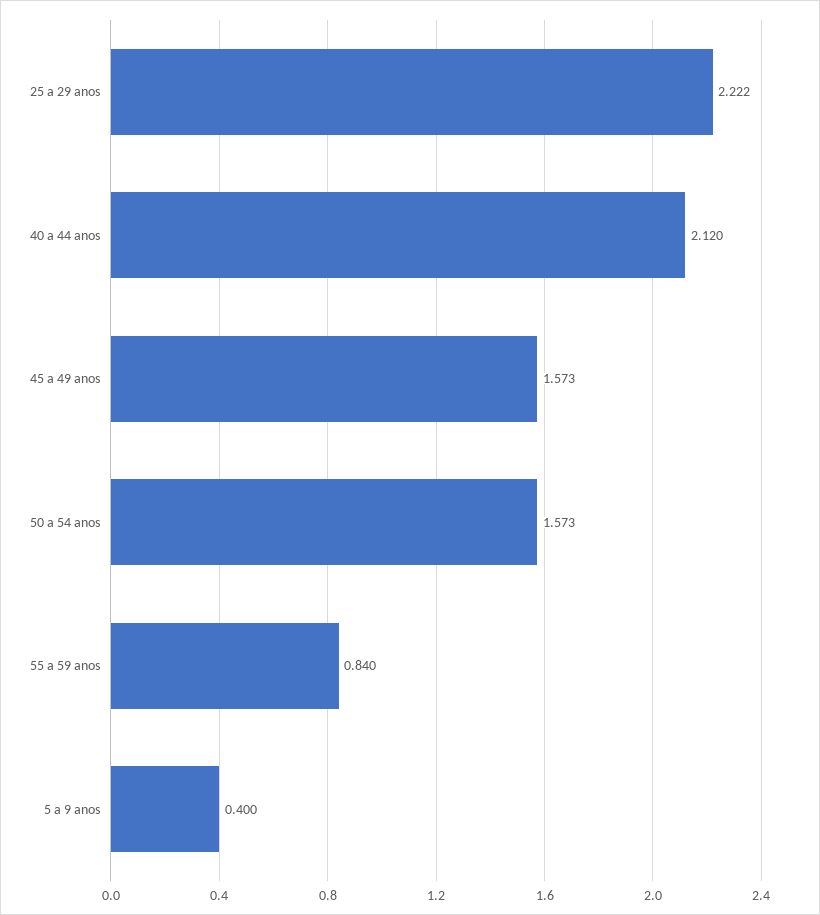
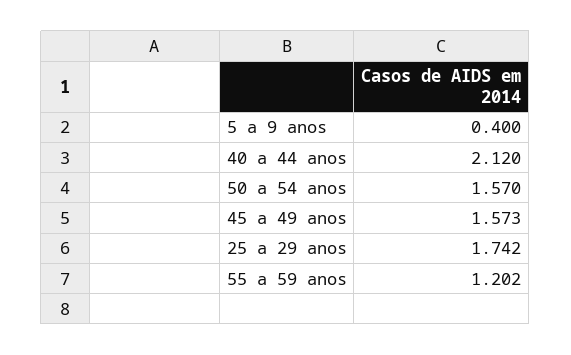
25 a 29 anos: 2.222 -> 1.742
50 a 54 anos: 1.573 -> 1.57
55 a 59 anos: 0.84 -> 1.202

